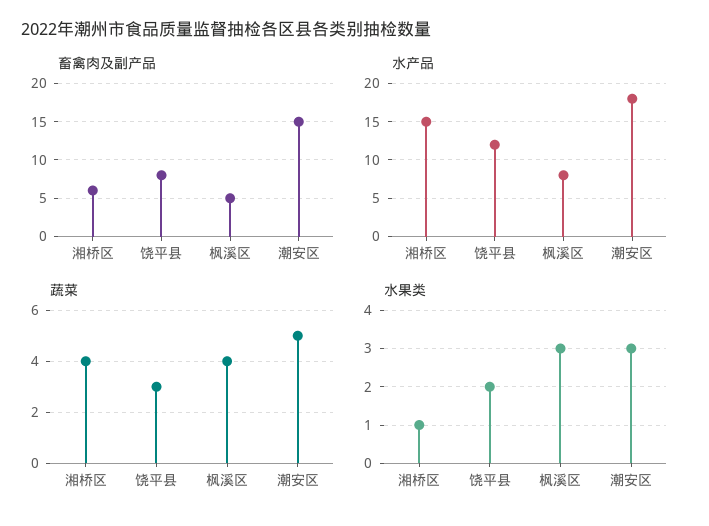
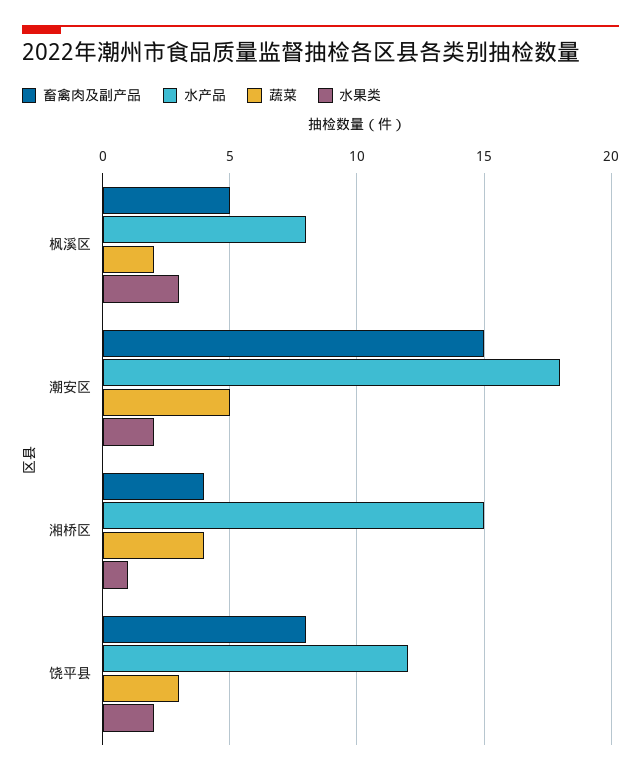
畜禽肉及副产品, 湘桥区: 6 -> 4
蔬菜, 枫溪区: 4 -> 2
水果类, 潮安区: 3 -> 2

